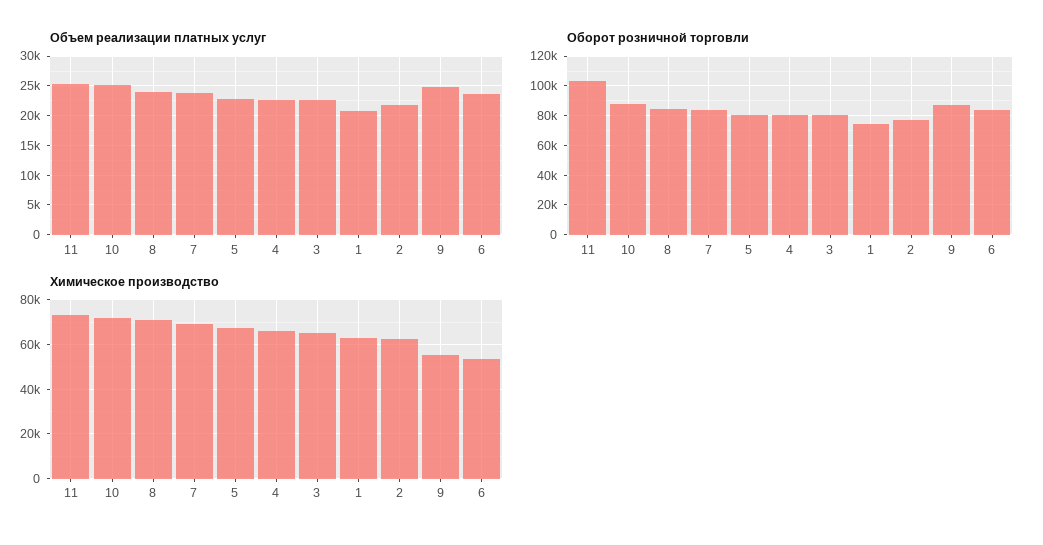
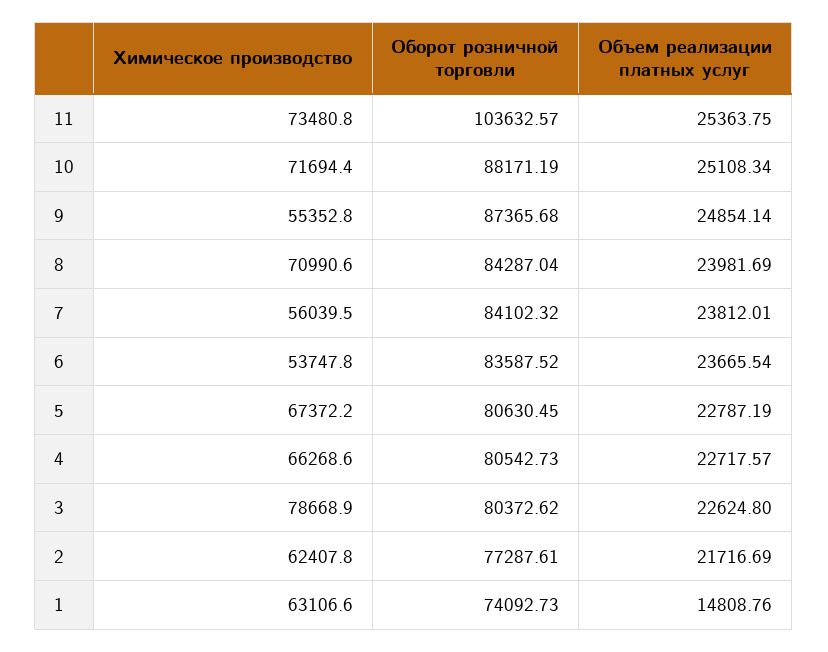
Объем реализации платных услуг, 1: 20000 -> 14808.76
Химическое производство, 7: 70000 -> 56039.5
Химическое производство, 3: 65000 -> 78668.9

